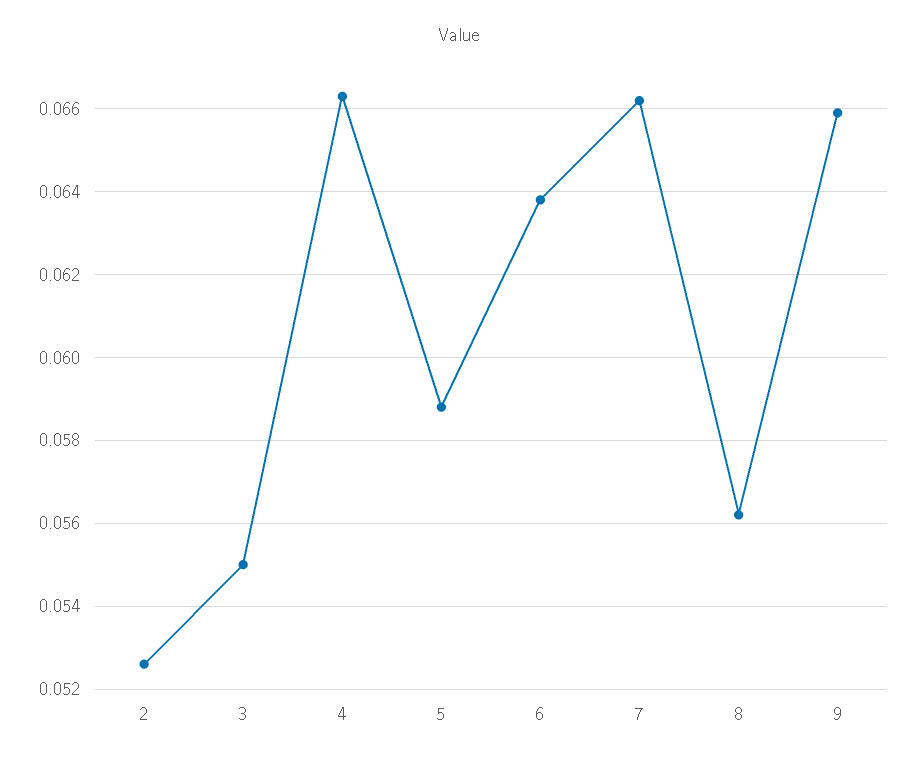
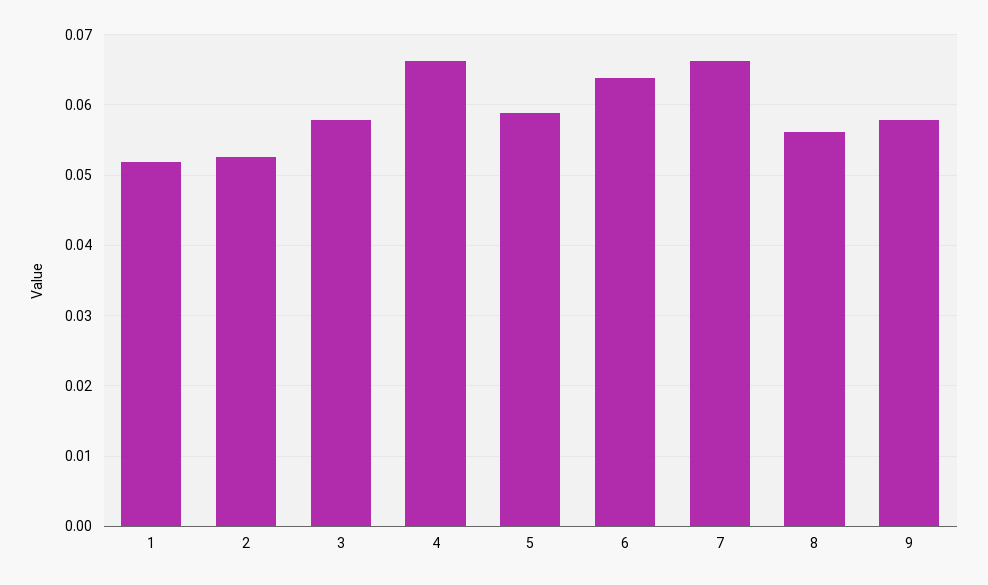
3: 0.055 -> 0.058
9: 0.066 -> 0.058
1: none -> 0.052

